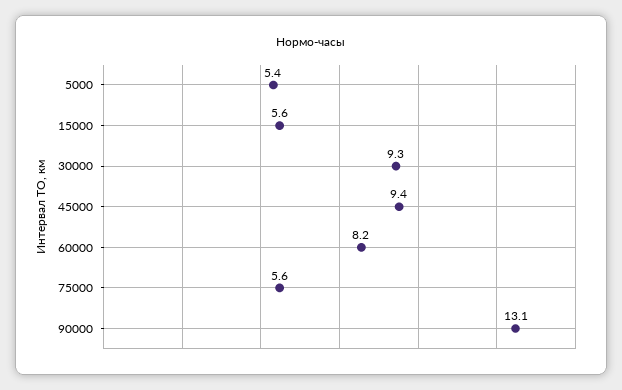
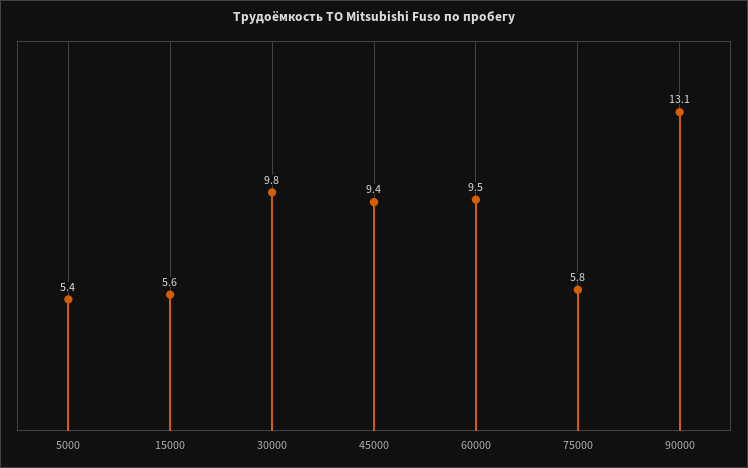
30000: 9.3 -> 9.8
60000: 8.2 -> 9.5
75000: 5.6 -> 5.8

